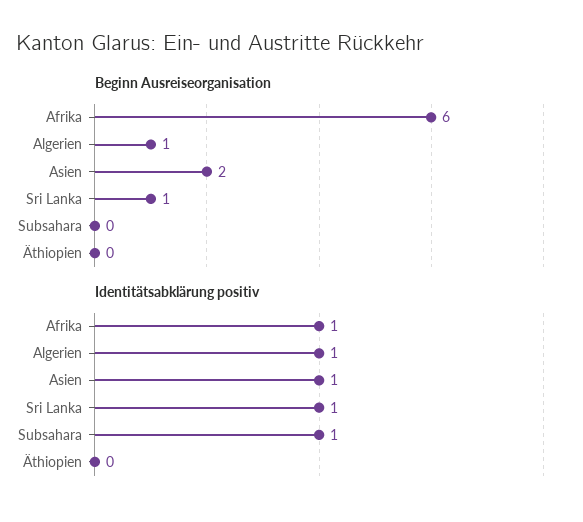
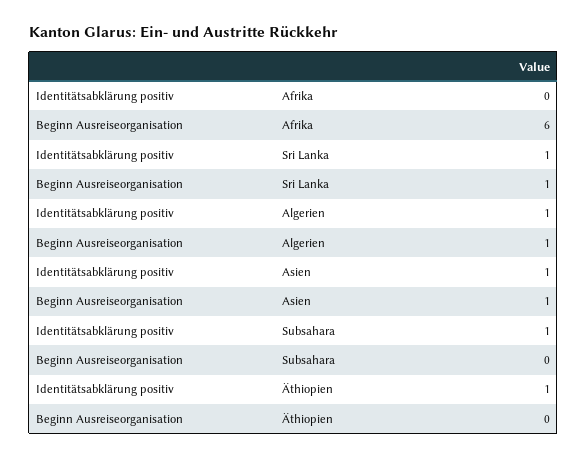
Beginn Ausreiseorganisation, Asien: 2 -> 1
Identitätsabklärung positiv, Afrika: 1 -> 0
Identitätsabklärung positiv, Äthiopien: 0 -> 1

